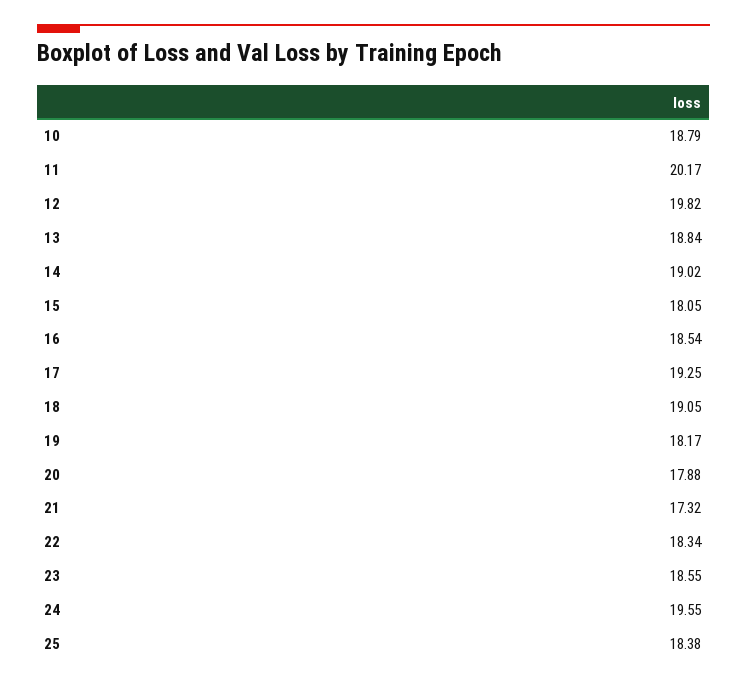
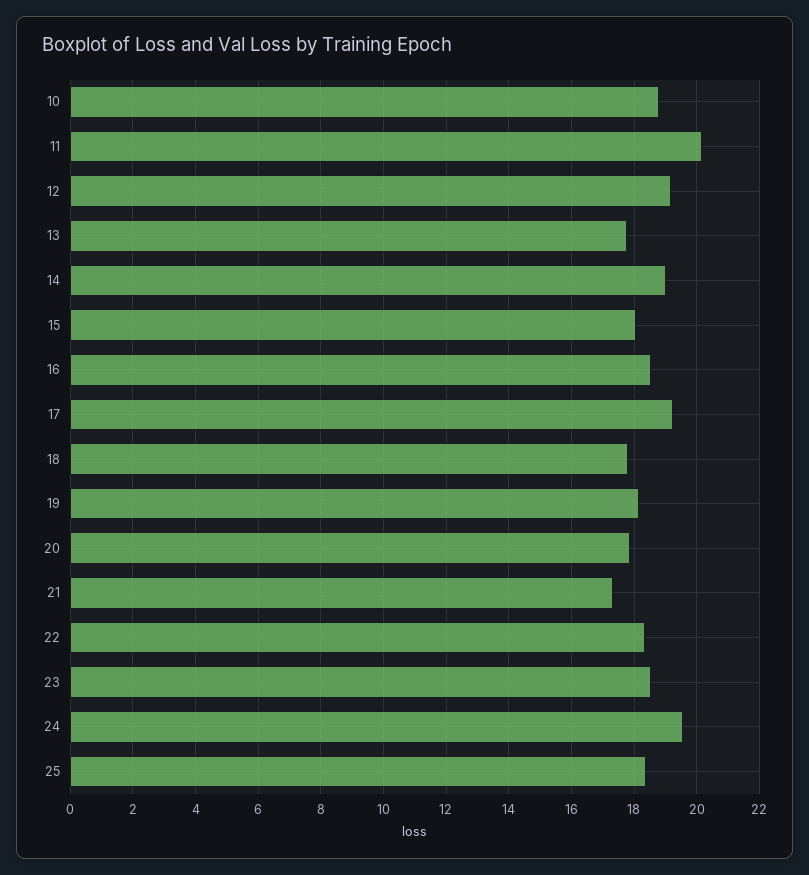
12: 19.82 -> 19.2
13: 18.84 -> 17.8
18: 19.05 -> 17.8

